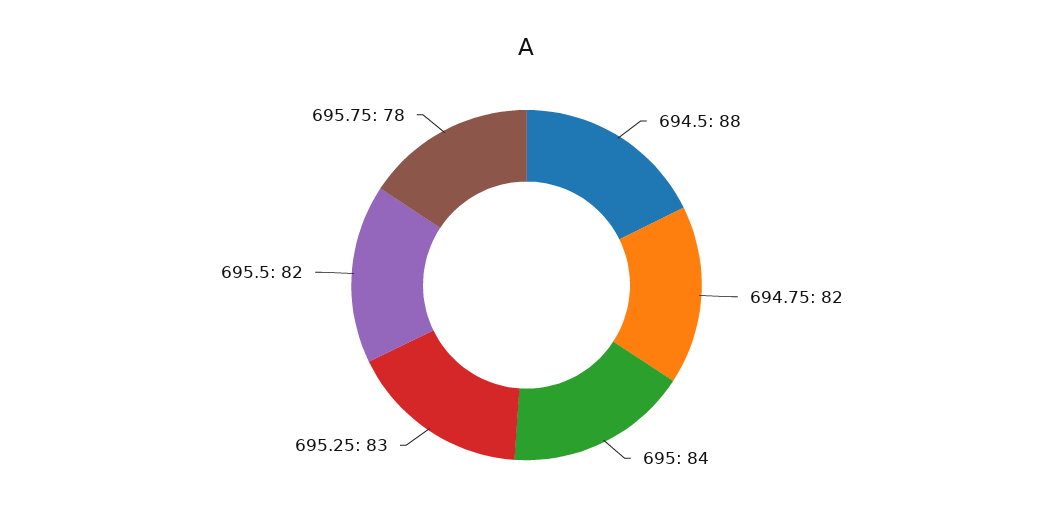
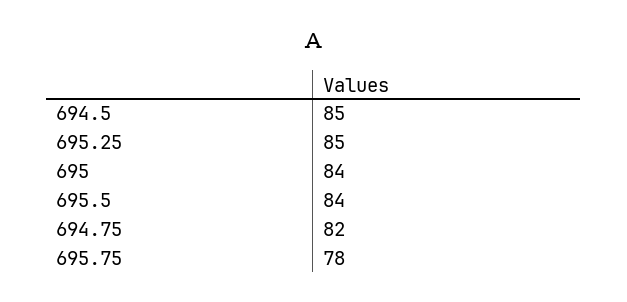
694.5: 88 -> 85
695.25: 83 -> 85
695.5: 82 -> 84

